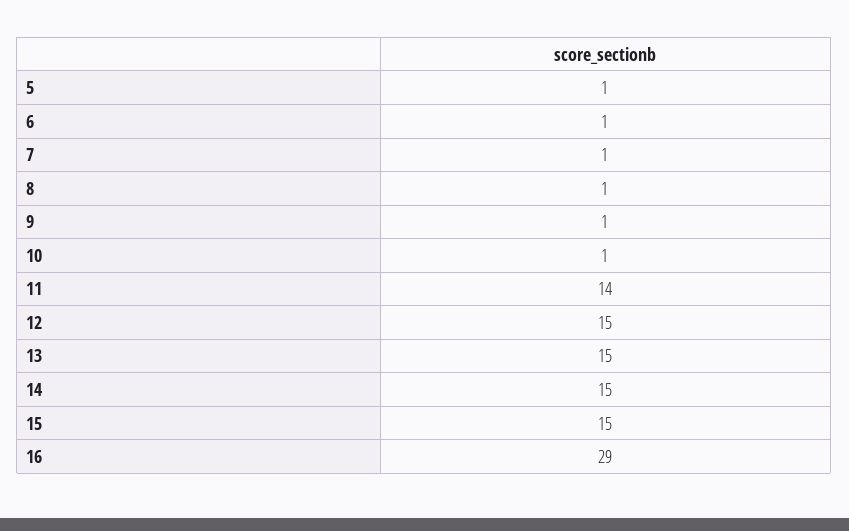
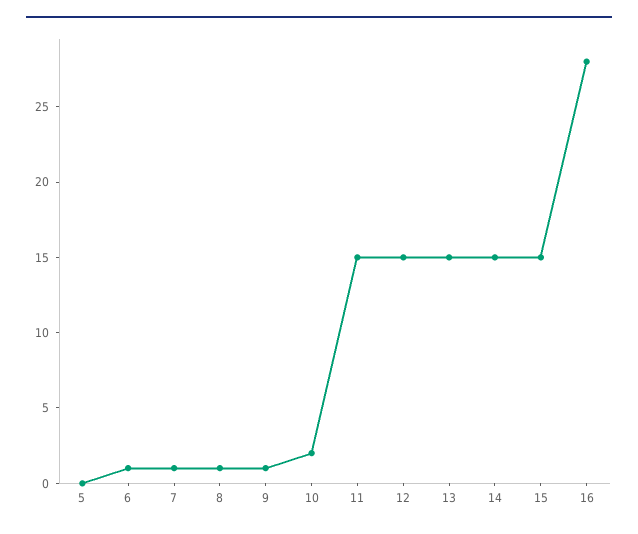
5: 1 -> 0
10: 1 -> 2
11: 14 -> 15
16: 29 -> 28

